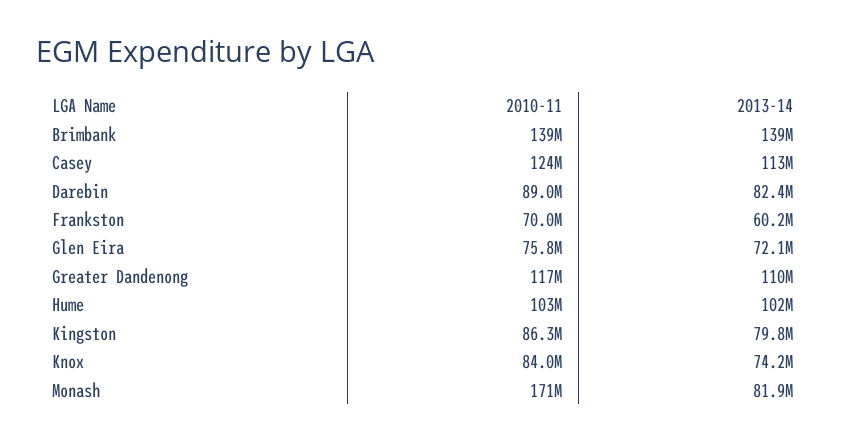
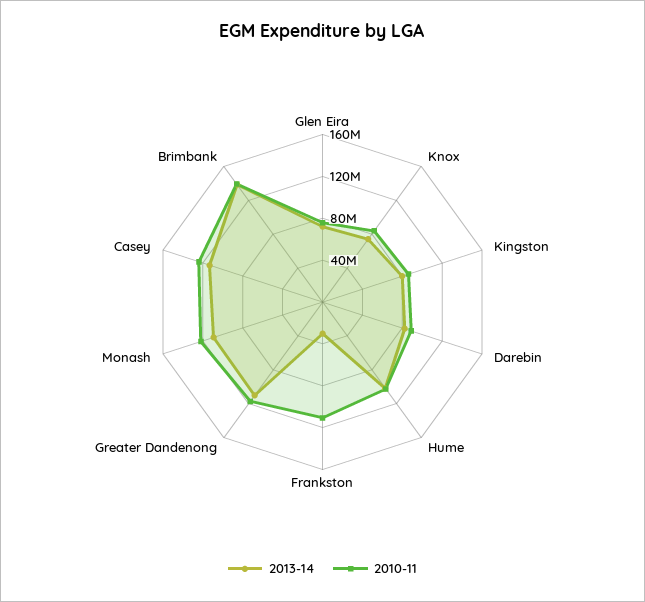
2010-11, Frankston: 70000000 -> 110000000
2013-14, Frankston: 60200000 -> 30000000
2010-11, Monash: 171000000 -> 120000000
2013-14, Monash: 81900000 -> 110000000

